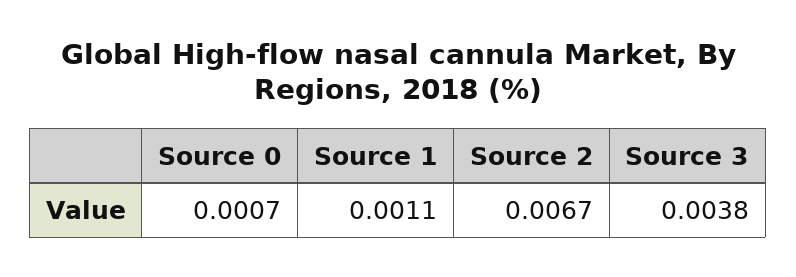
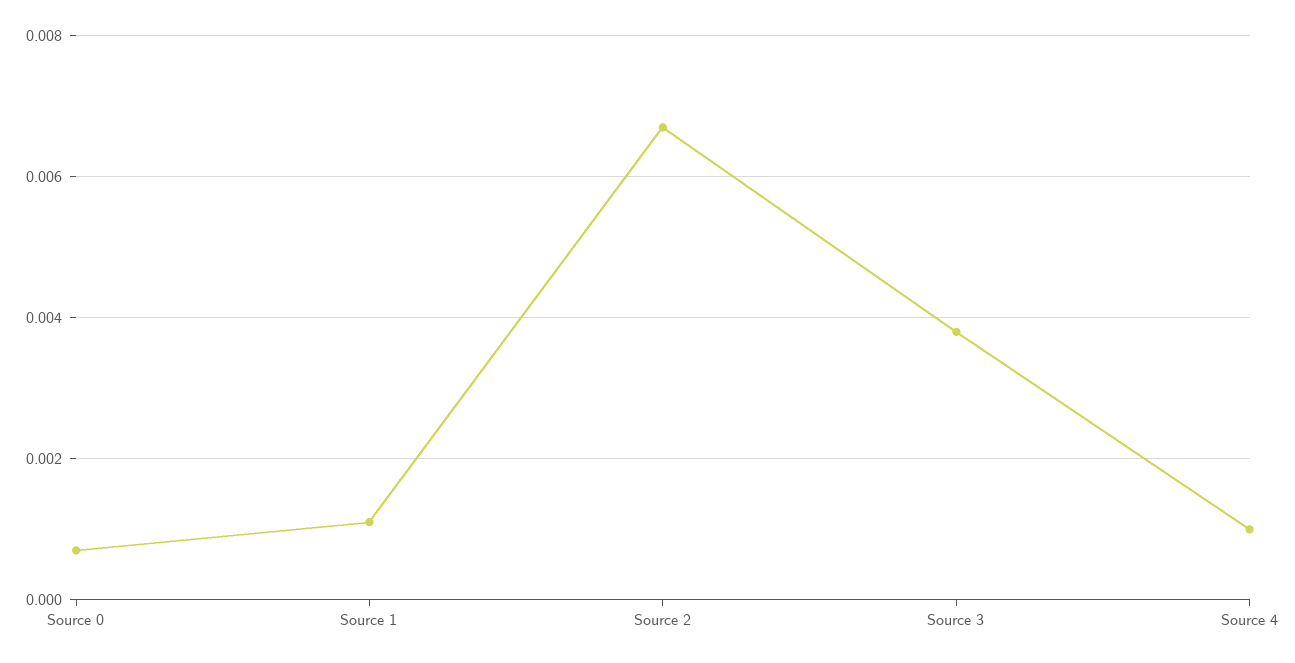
Source 4: none -> 0.001

